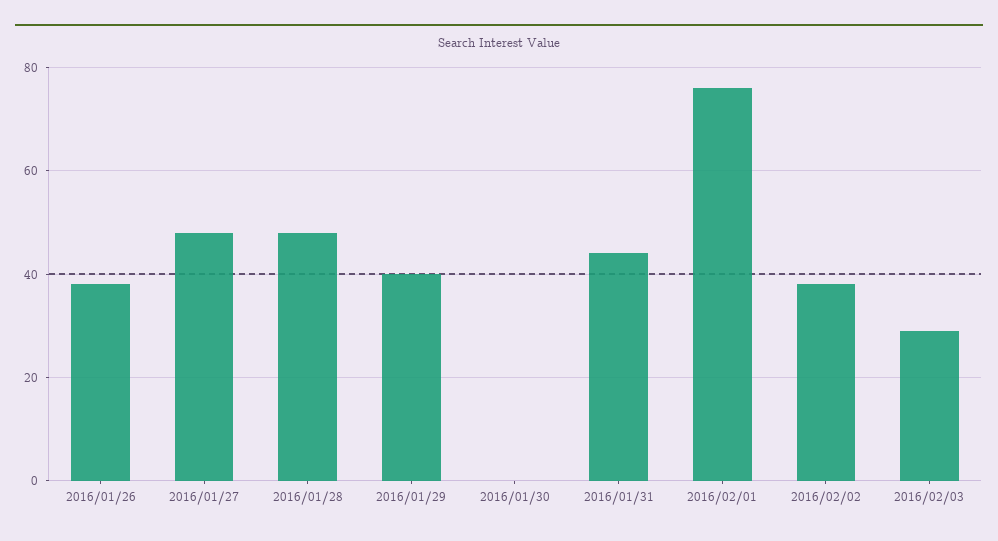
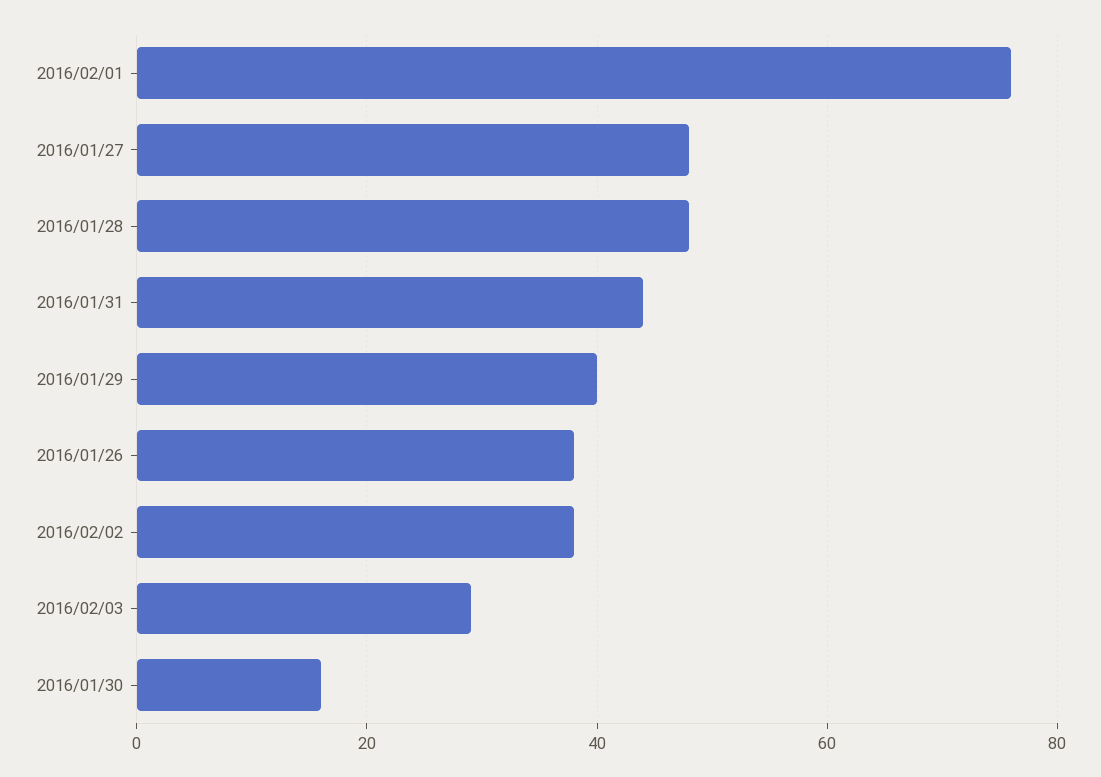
2016/01/30: 0 -> 15

